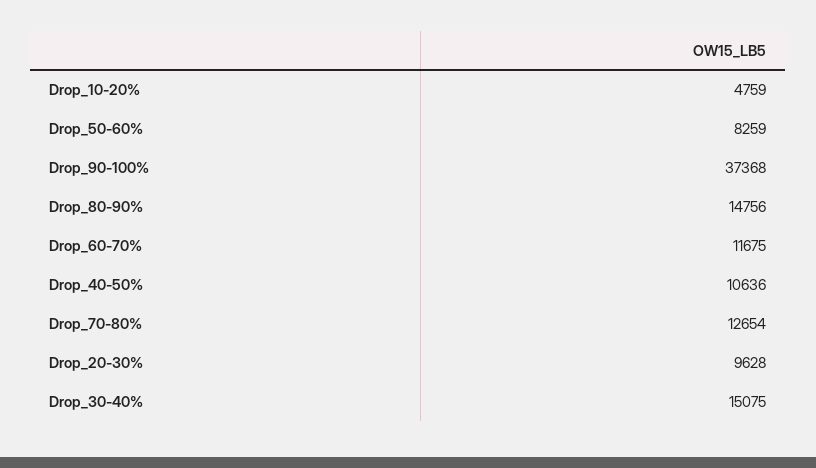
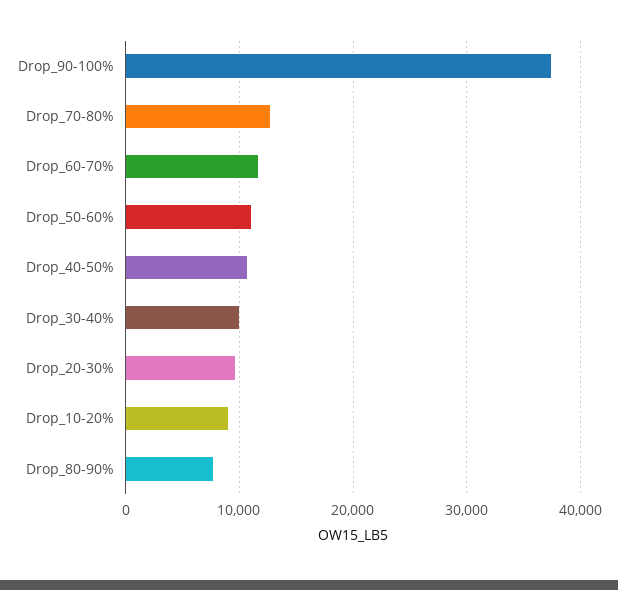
Drop_10-20%: 4759 -> 9000
Drop_50-60%: 8259 -> 11000
Drop_80-90%: 14756 -> 8000
Drop_30-40%: 15075 -> 10000

